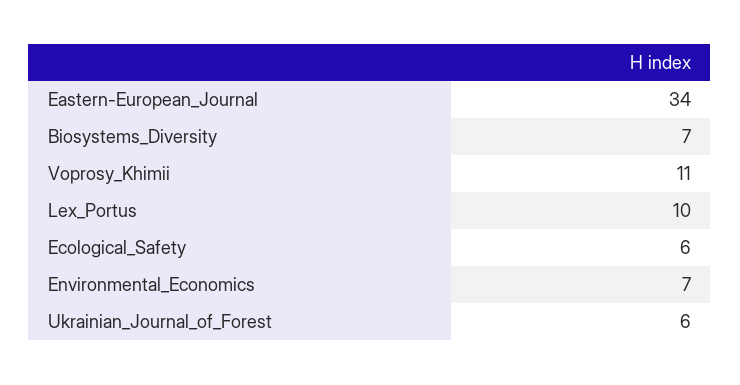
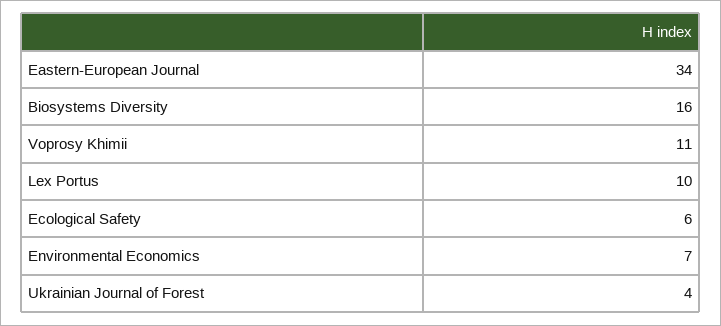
Biosystems_Diversity: 7 -> 16
Ukrainian_Journal_of_Forest: 6 -> 4

